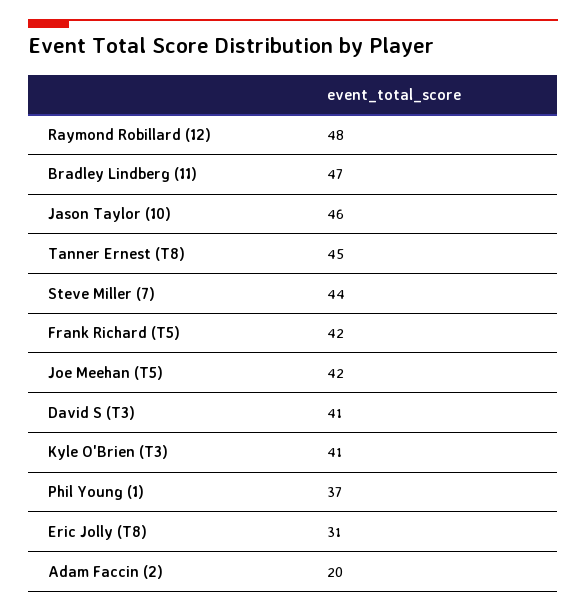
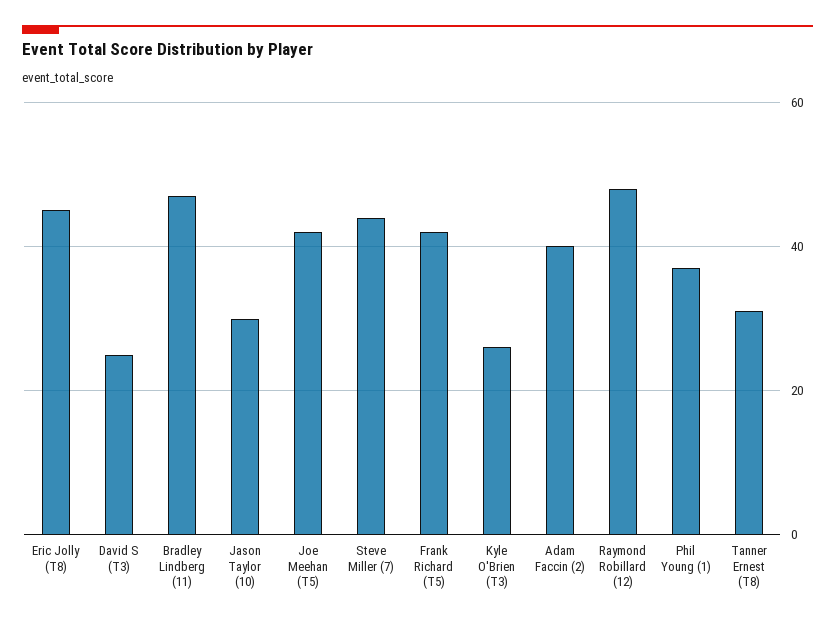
Jason Taylor (10): 46 -> 30
Tanner Ernest (T8): 45 -> 30
David S (T3): 41 -> 25
Kyle O'Brien (T3): 41 -> 25
Eric Jolly (T8): 31 -> 45
Adam Faccin (2): 20 -> 40

